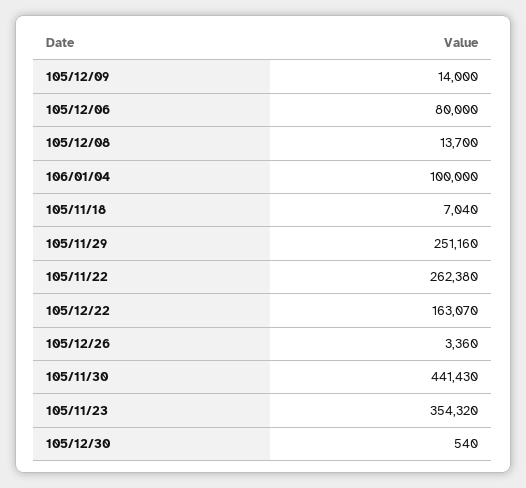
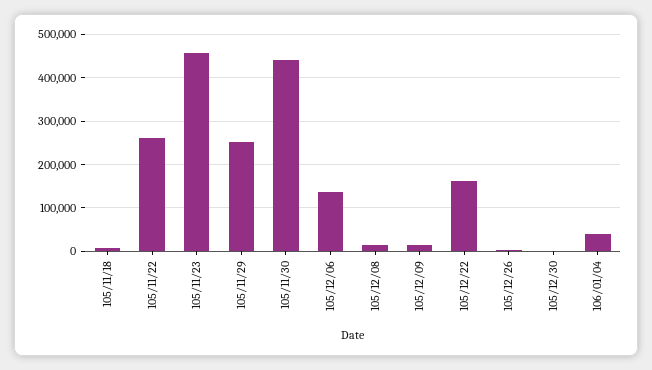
105/12/06: 80000 -> 140000
106/01/04: 100000 -> 40000
105/11/23: 354320 -> 460000

